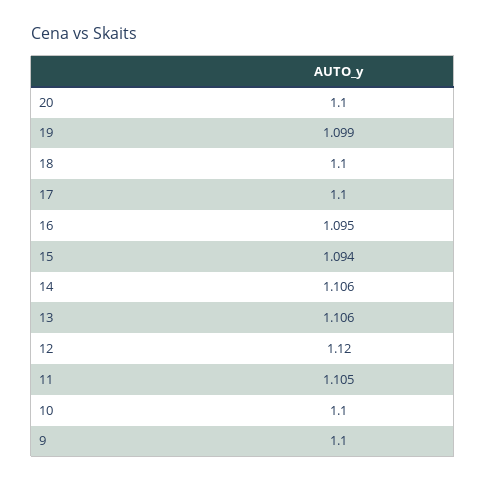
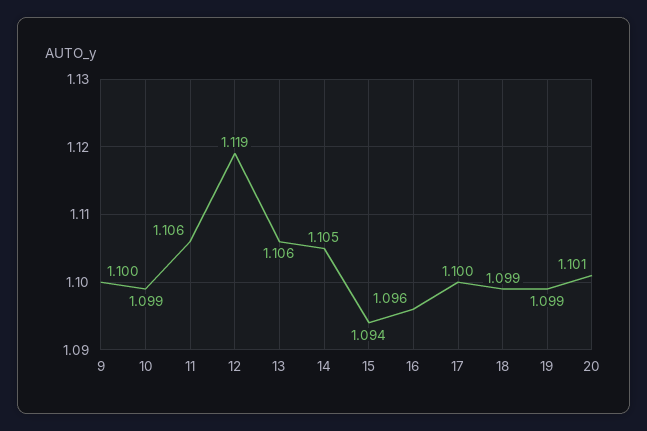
20: 1.1 -> 1.101
18: 1.1 -> 1.099
16: 1.095 -> 1.096
14: 1.106 -> 1.105
12: 1.12 -> 1.119
11: 1.105 -> 1.106
10: 1.1 -> 1.099

